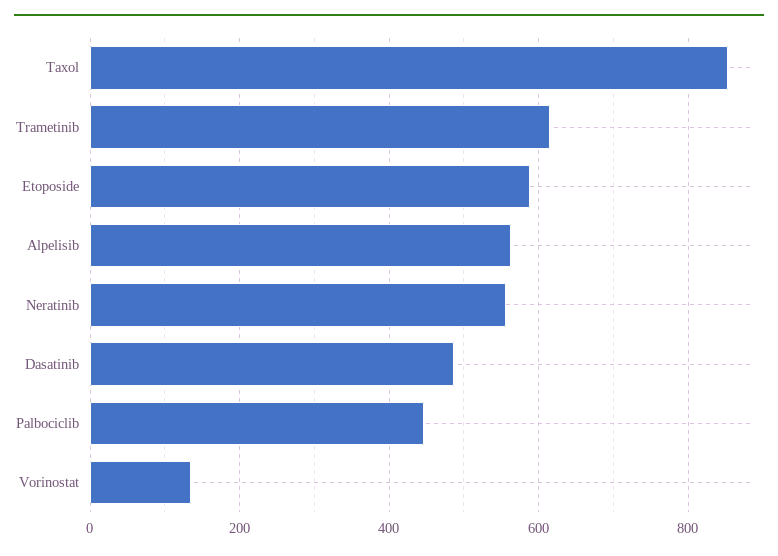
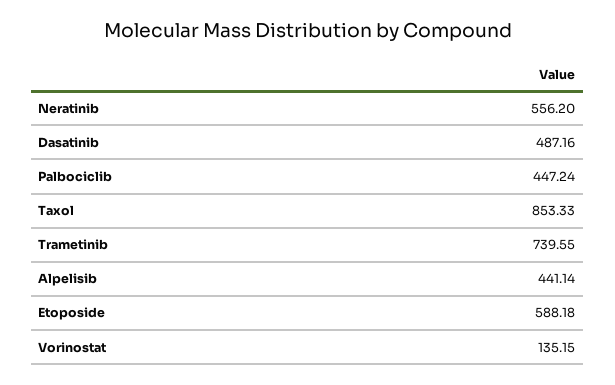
Trametinib: 620 -> 739.55
Alpelisib: 560 -> 441.14

